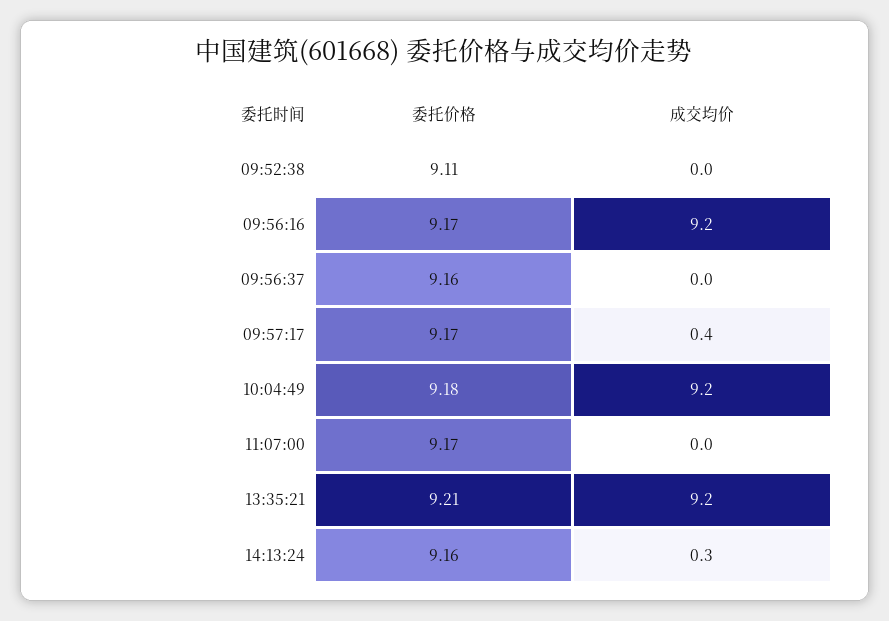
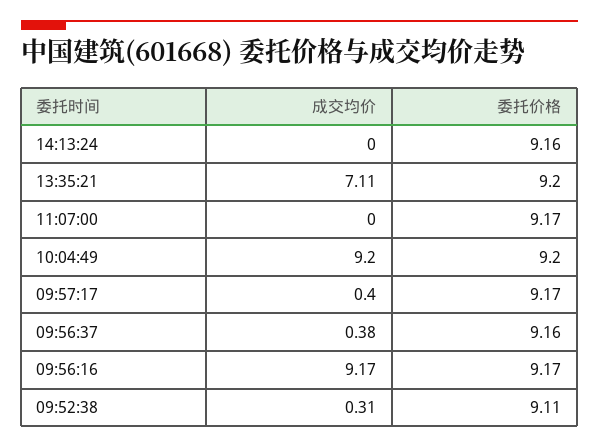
成交均价, 09:52:38: 0 -> 0.31
成交均价, 09:56:37: 0 -> 0.38
委托价格, 10:04:49: 9.18 -> 9.2
委托价格, 13:35:21: 9.21 -> 9.2
成交均价, 13:35:21: 9.2 -> 7.11
成交均价, 14:13:24: 0.3 -> 0

